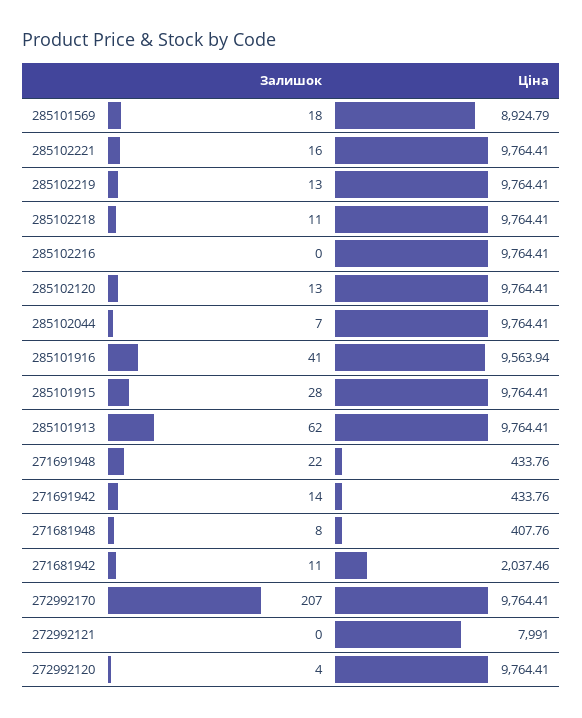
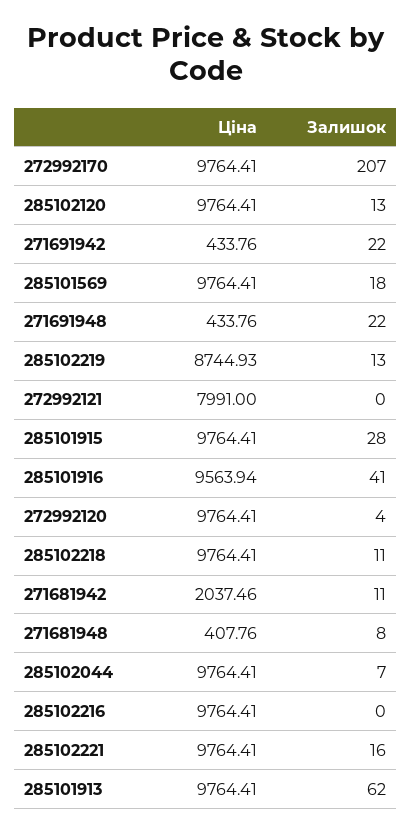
Ціна, 285101569: 8924.79 -> 9764.41
Ціна, 285102219: 9764.41 -> 8744.93
Залишок, 271691942: 14 -> 22

